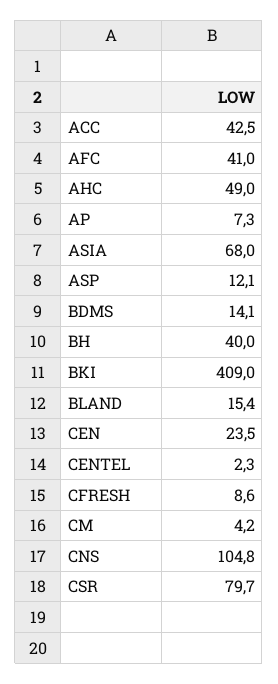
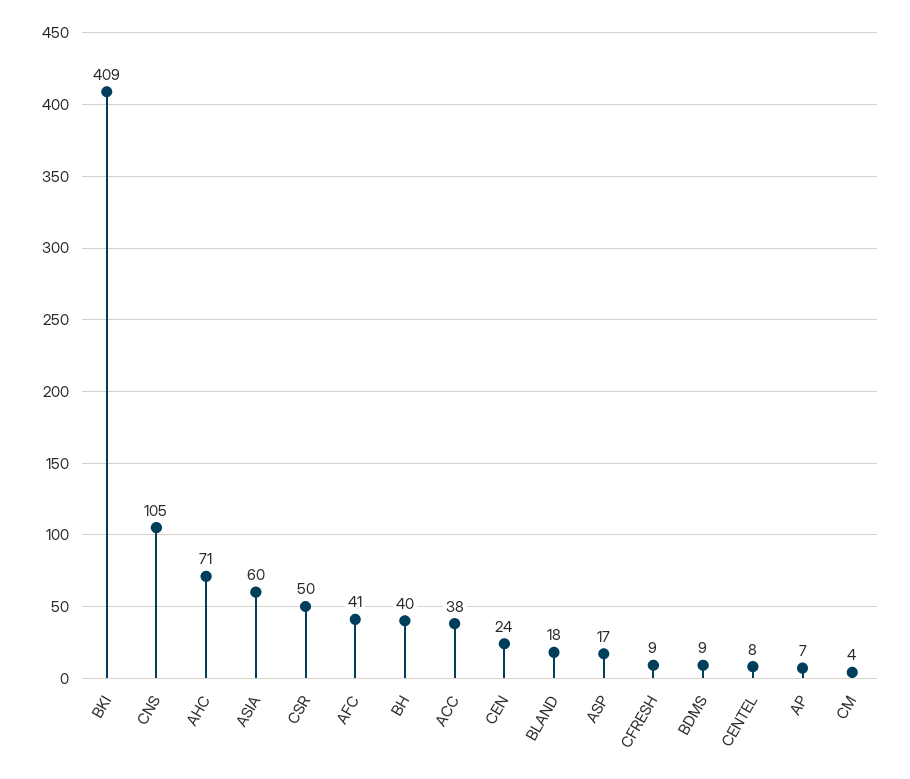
ACC: 42.5 -> 38
AHC: 49 -> 71
ASIA: 68 -> 60
ASP: 12.1 -> 17
BDMS: 14.1 -> 9
BLAND: 15.4 -> 18
CENTEL: 2.3 -> 8
CSR: 79.7 -> 50

